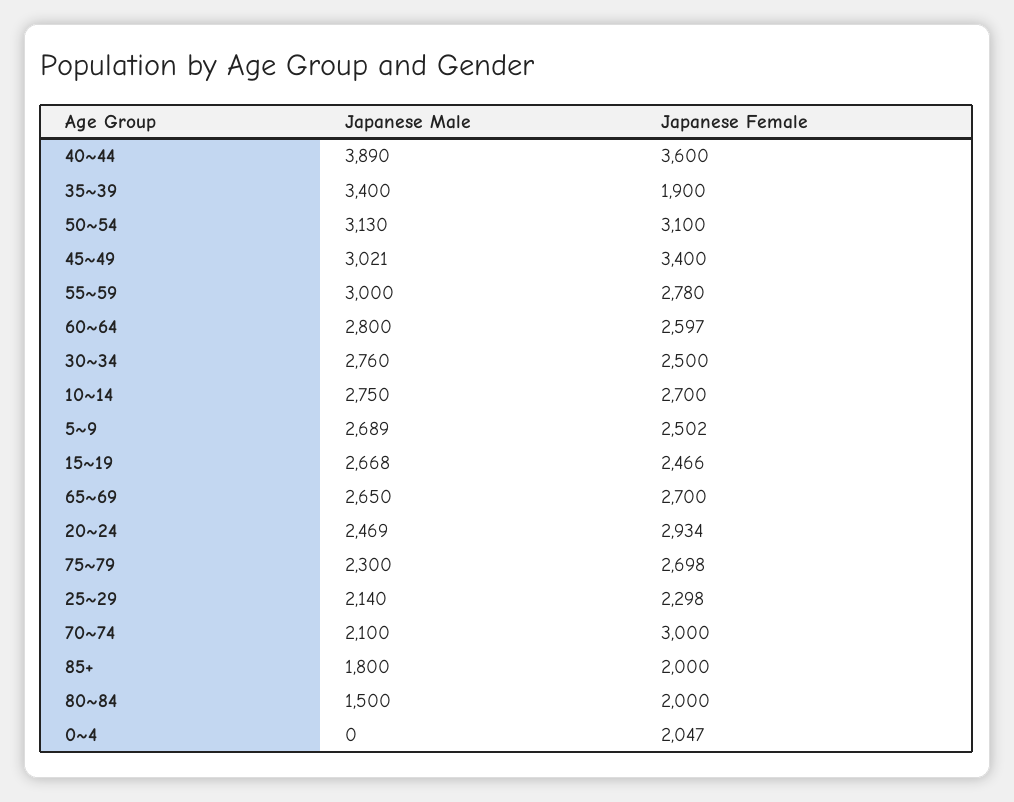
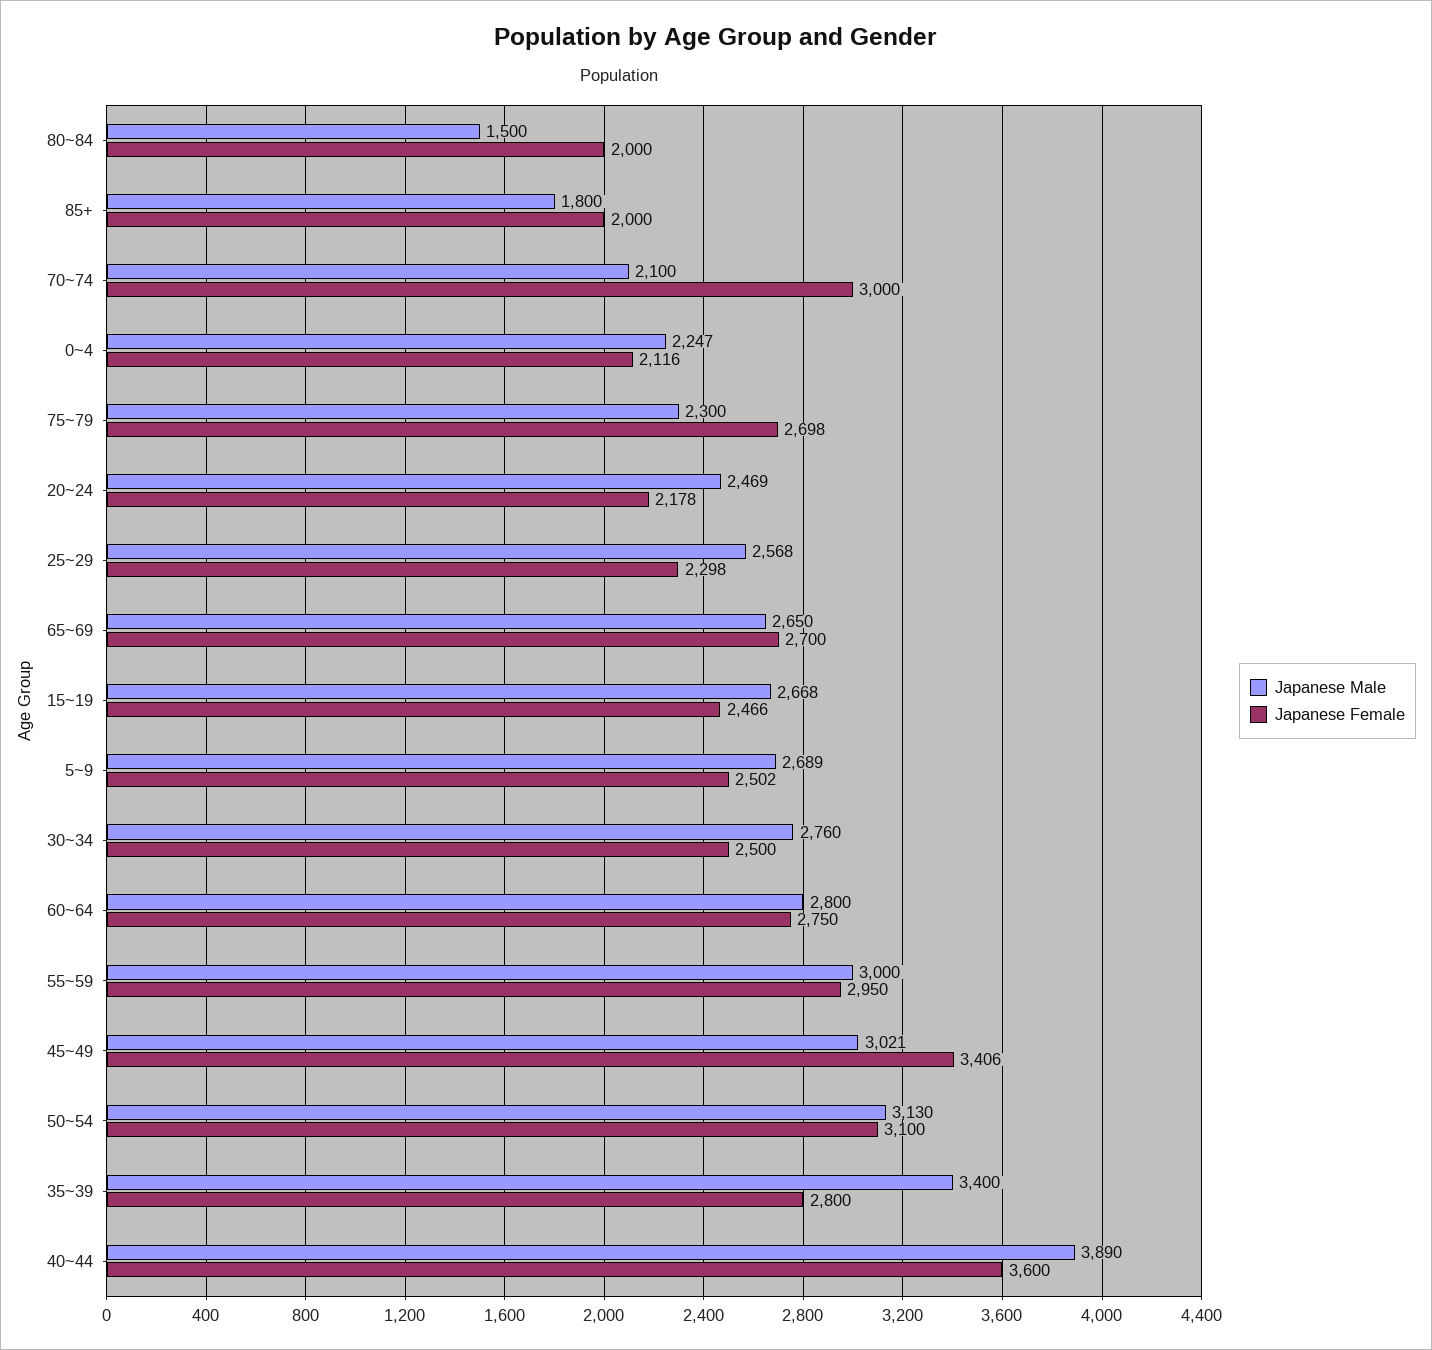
Japanese Female, 35~39: 1900 -> 2800
Japanese Female, 45~49: 3400 -> 3406
Japanese Female, 55~59: 2780 -> 2950
Japanese Female, 60~64: 2597 -> 2750
Japanese Male, 10~14: 2750 -> none
Japanese Female, 10~14: 2700 -> none
Japanese Female, 20~24: 2934 -> 2178
Japanese Male, 25~29: 2140 -> 2568
Japanese Male, 0~4: 0 -> 2247
Japanese Female, 0~4: 2047 -> 2116

